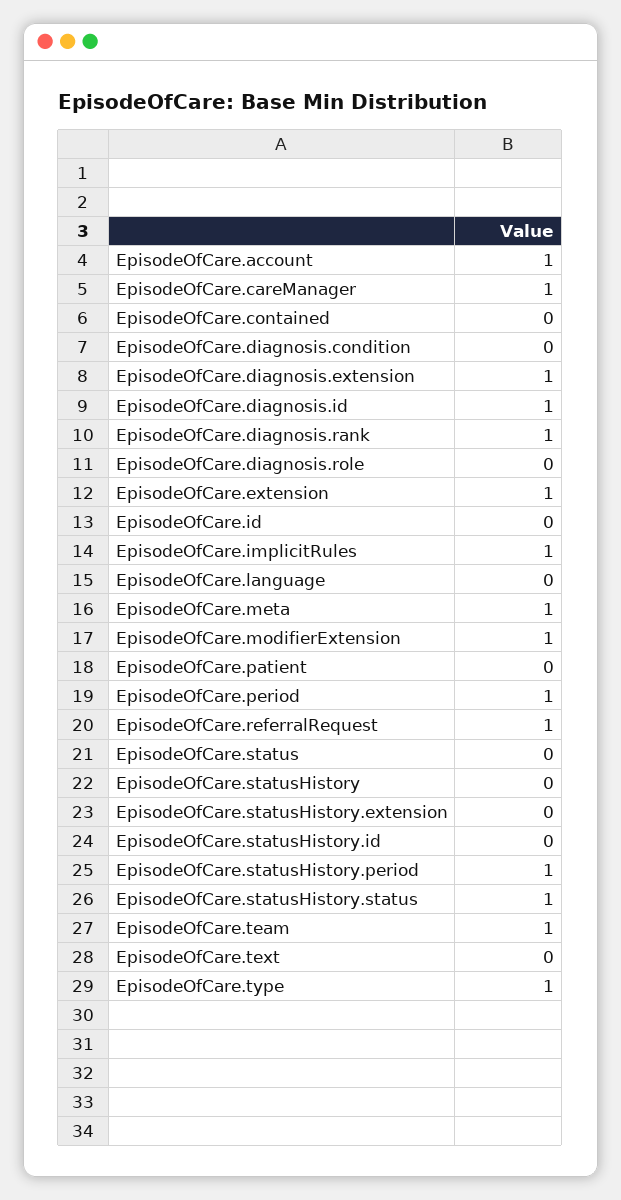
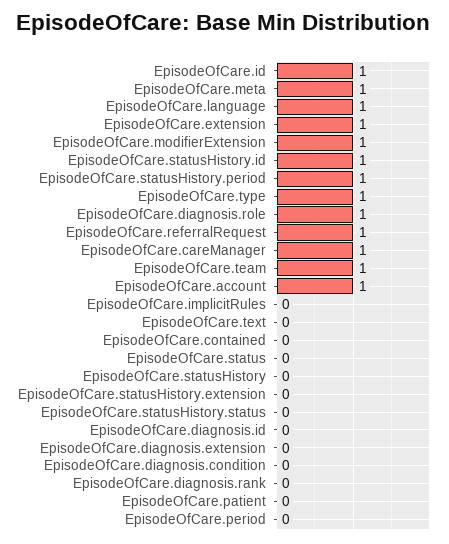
EpisodeOfCare.diagnosis.extension: 1 -> 0
EpisodeOfCare.diagnosis.id: 1 -> 0
EpisodeOfCare.diagnosis.rank: 1 -> 0
EpisodeOfCare.diagnosis.role: 0 -> 1
EpisodeOfCare.id: 0 -> 1
EpisodeOfCare.implicitRules: 1 -> 0
EpisodeOfCare.language: 0 -> 1
EpisodeOfCare.period: 1 -> 0
EpisodeOfCare.statusHistory.id: 0 -> 1
EpisodeOfCare.statusHistory.status: 1 -> 0

